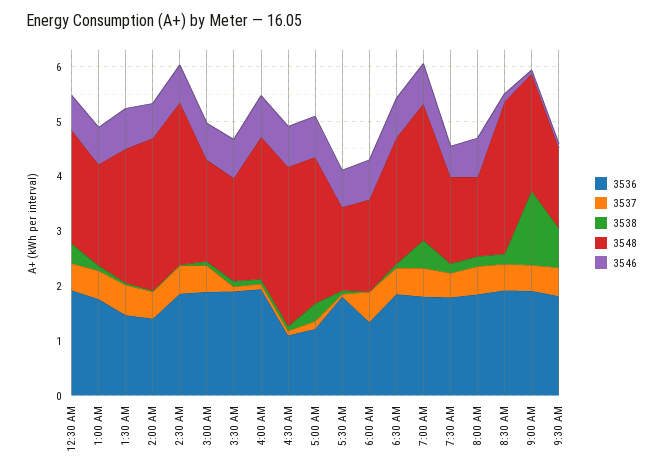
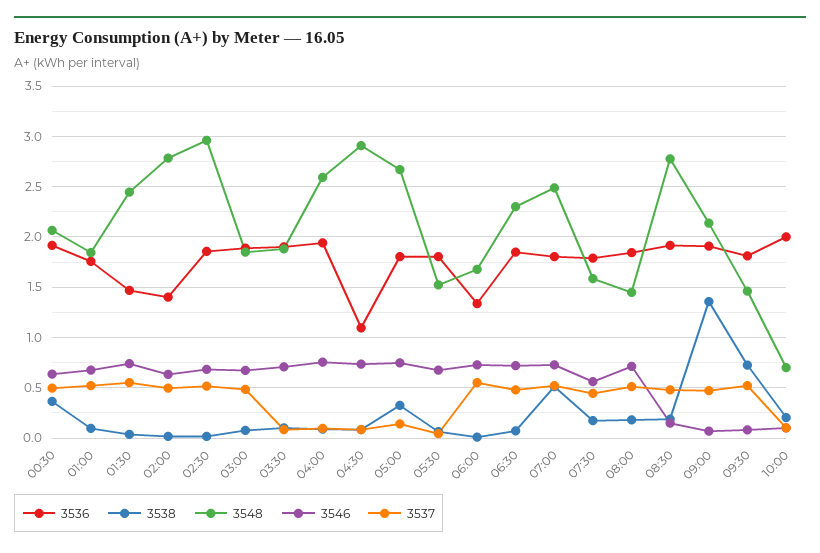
3536, 5:00 AM: 1.2 -> 1.8
3536, 10:00: none -> 2
3538, 10:00: none -> 0.2
3548, 10:00: none -> 0.7
3546, 10:00: none -> 0.1
3537, 10:00: none -> 0.1

